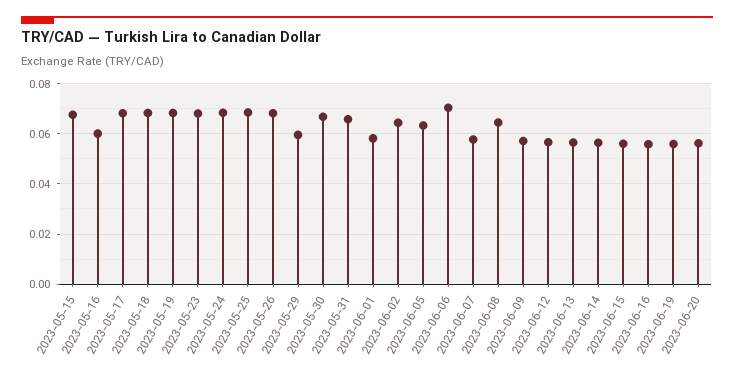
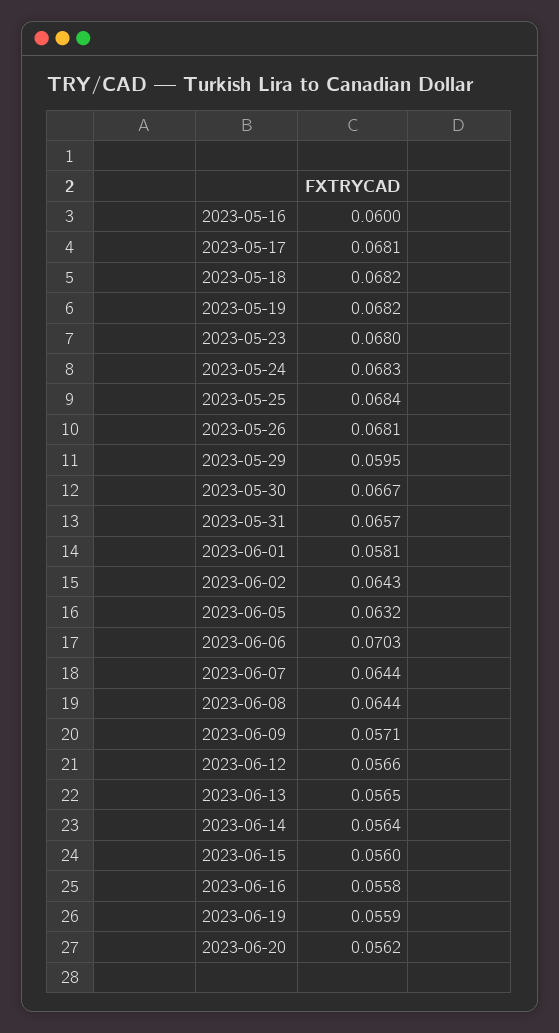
2023-05-15: 0.0675 -> none
2023-06-07: 0.0575 -> 0.0644

